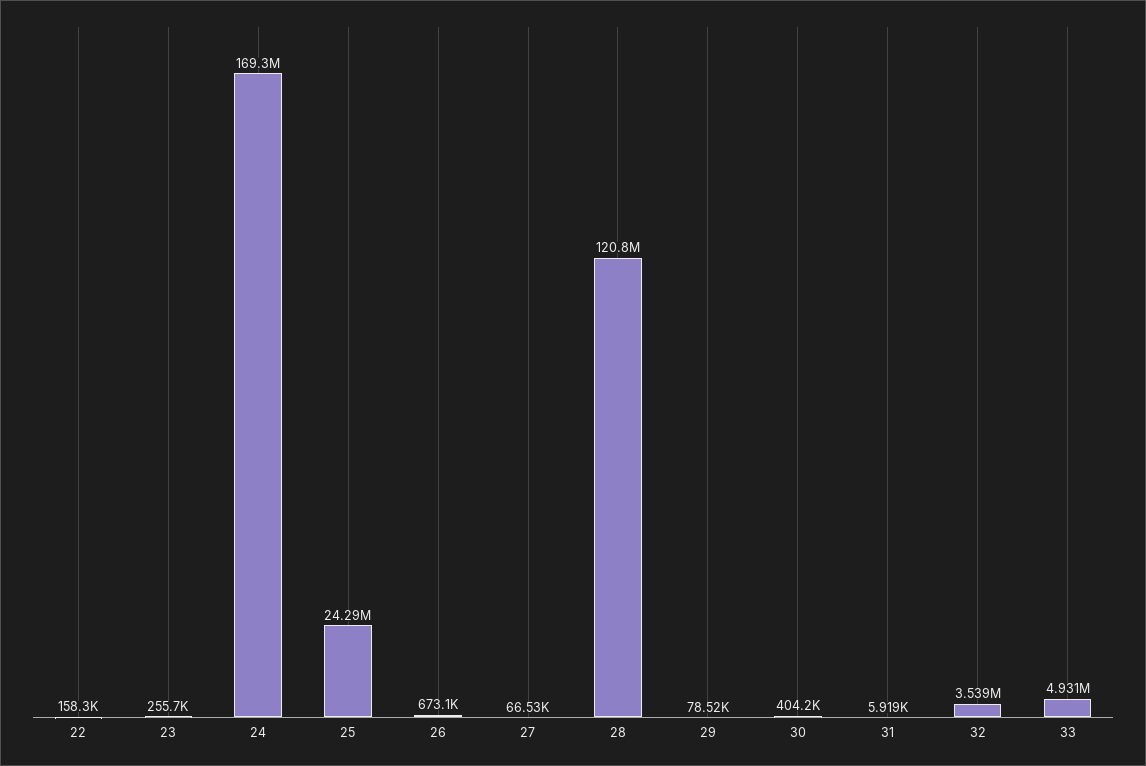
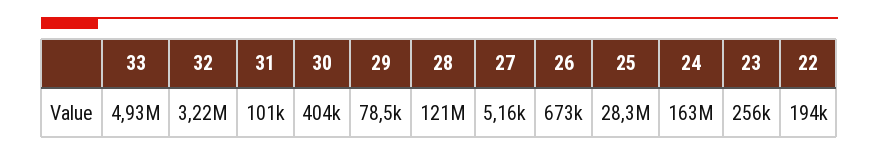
22: 158300 -> 194000
24: 169300000 -> 163000000
25: 24290000 -> 28300000
27: 66530 -> 5160
31: 5919 -> 101000
32: 3539000 -> 3220000

